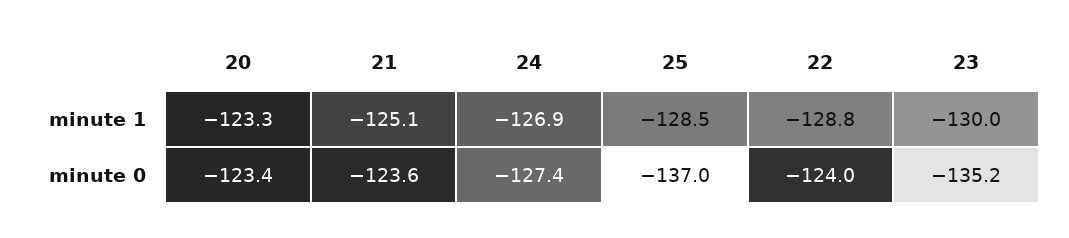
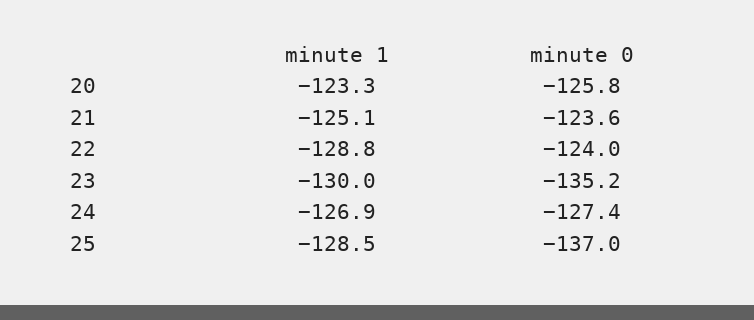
20, minute 0: -123.4 -> -125.8

